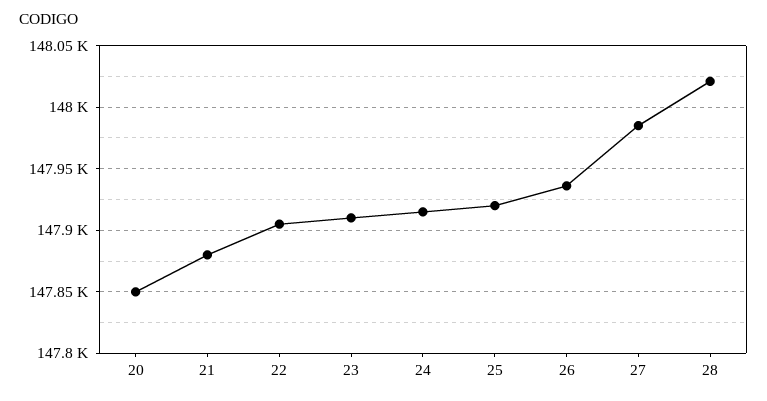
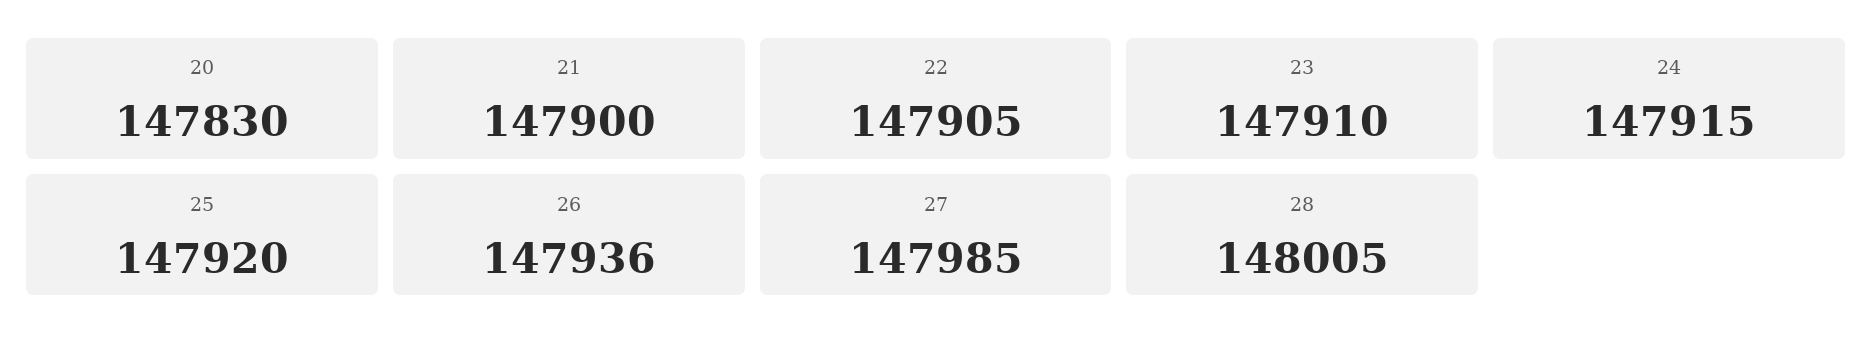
20: 147850 -> 147830
21: 147880 -> 147900
28: 148020 -> 148005

